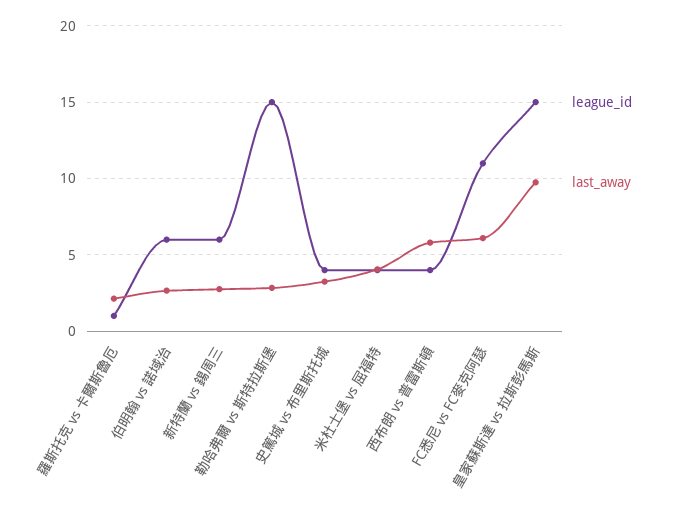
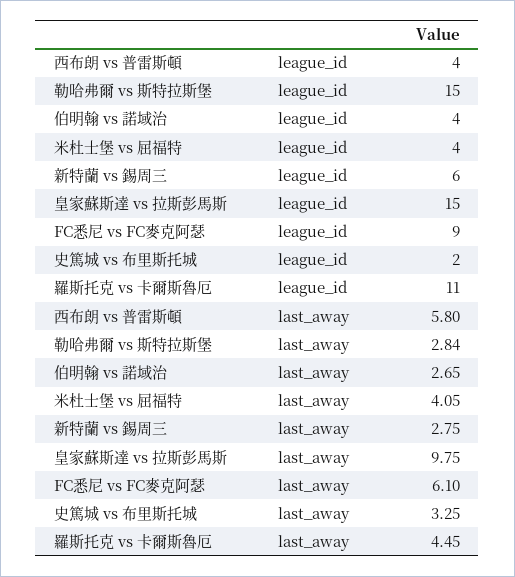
league_id, 羅斯托克 vs 卡爾斯魯厄: 1 -> 11
last_away, 羅斯托克 vs 卡爾斯魯厄: 2 -> 4.45
league_id, 伯明翰 vs 諾域治: 6 -> 4
league_id, 史篤城 vs 布里斯托城: 4 -> 2
league_id, FC悉尼 vs FC麥克阿瑟: 11 -> 9

